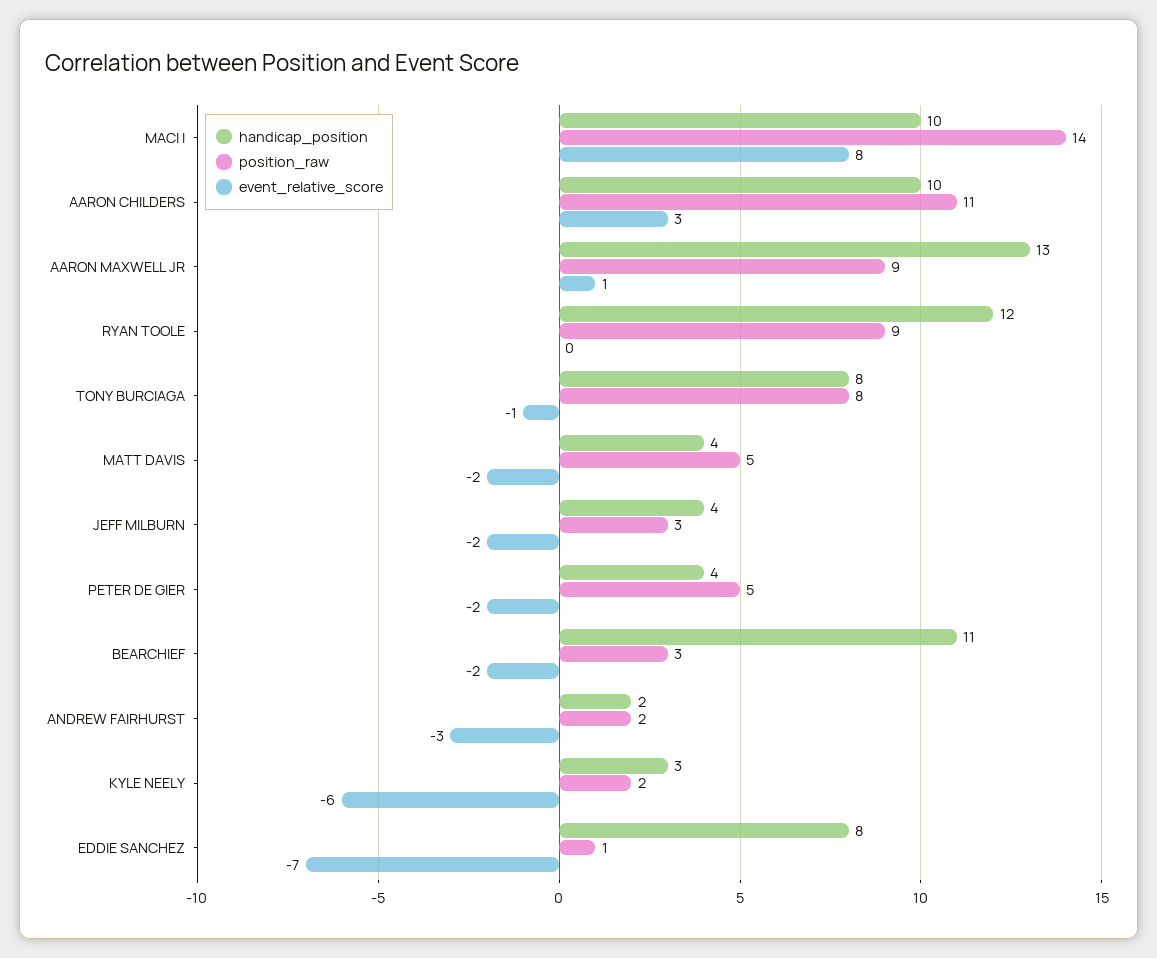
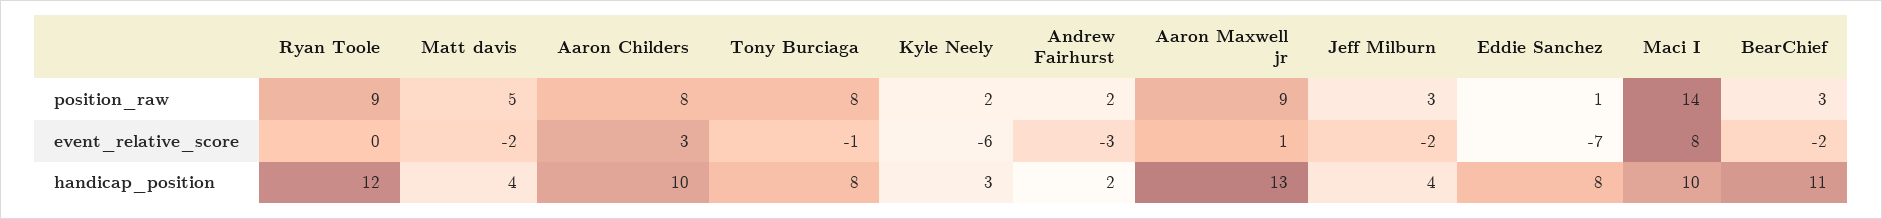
position_raw, AARON CHILDERS: 11 -> 8
handicap_position, PETER DE GIER: 4 -> none
position_raw, PETER DE GIER: 5 -> none
event_relative_score, PETER DE GIER: -2 -> none

